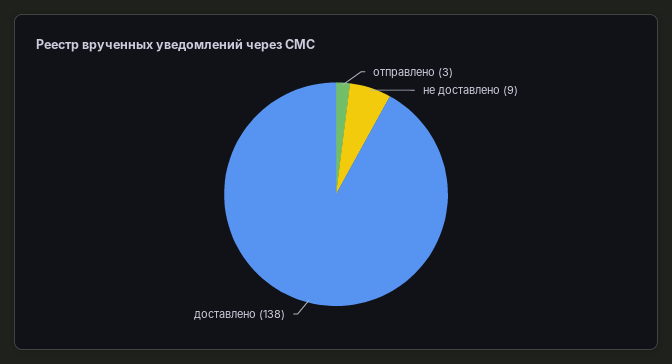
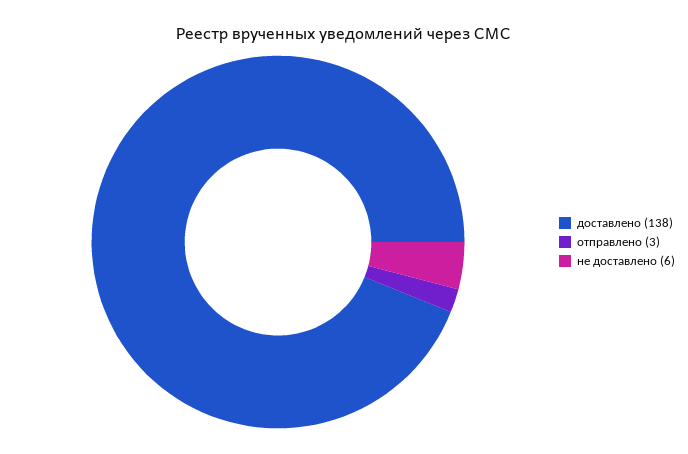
не доставлено: 9 -> 6

